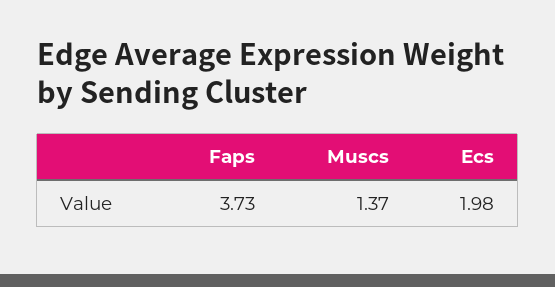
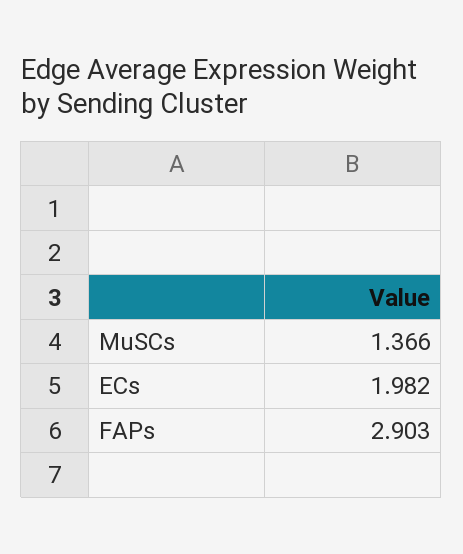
Faps: 3.73 -> 2.903

